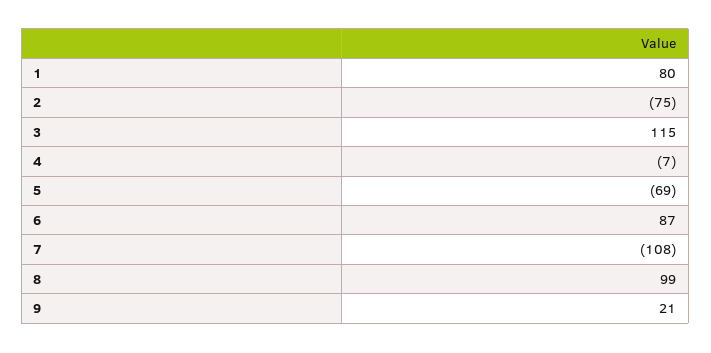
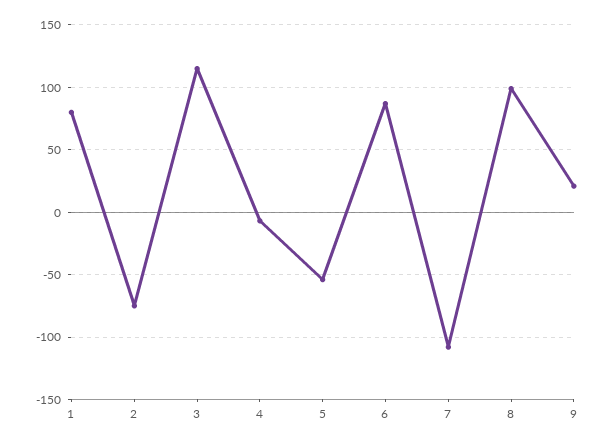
5: -69 -> -55

